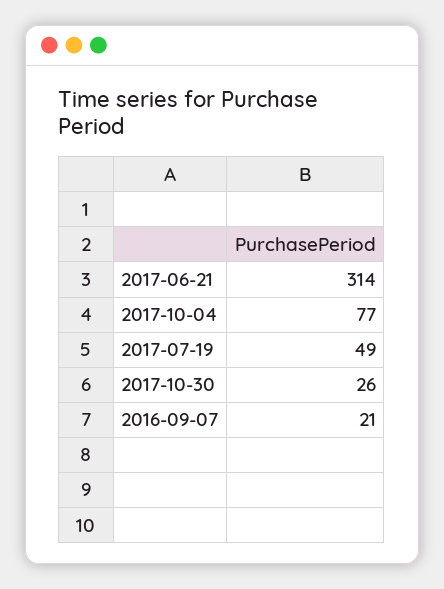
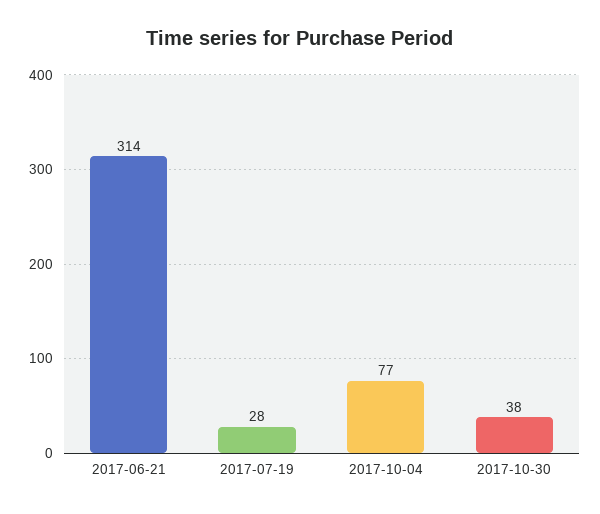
2017-07-19: 49 -> 28
2017-10-30: 26 -> 38
2016-09-07: 21 -> none

